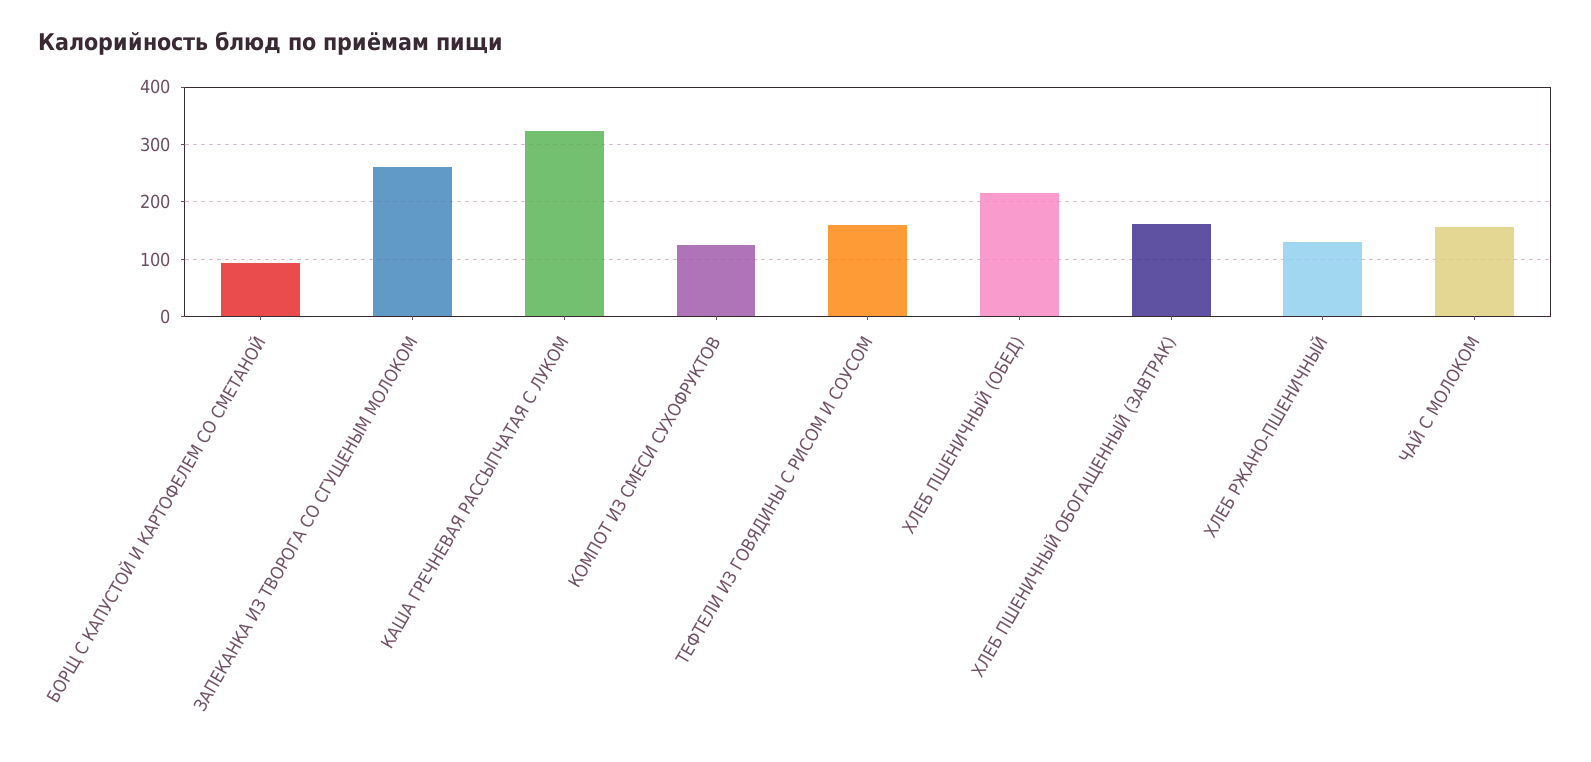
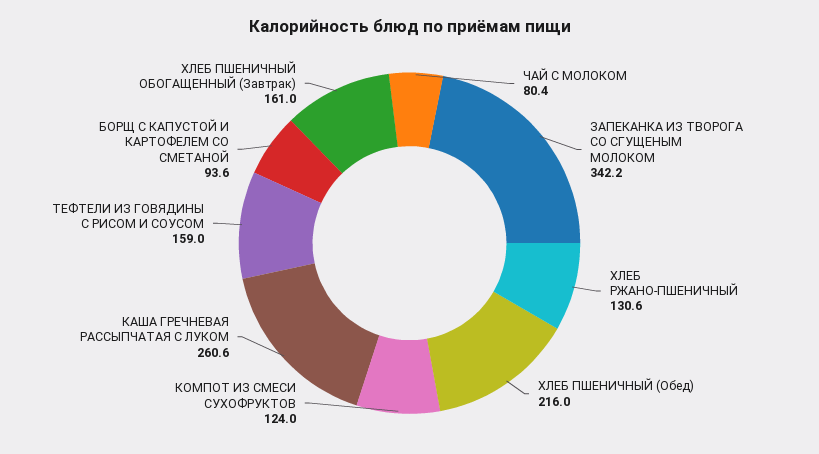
ЗАПЕКАНКА ИЗ ТВОРОГА СО СГУЩЕНЫМ МОЛОКОМ: 260 -> 342.2
КАША ГРЕЧНЕВАЯ РАССЫПЧАТАЯ С ЛУКОМ: 320 -> 260.6
ЧАЙ С МОЛОКОМ: 160 -> 80.4

